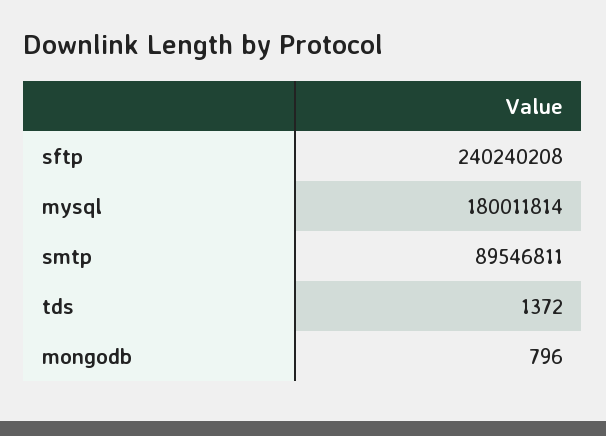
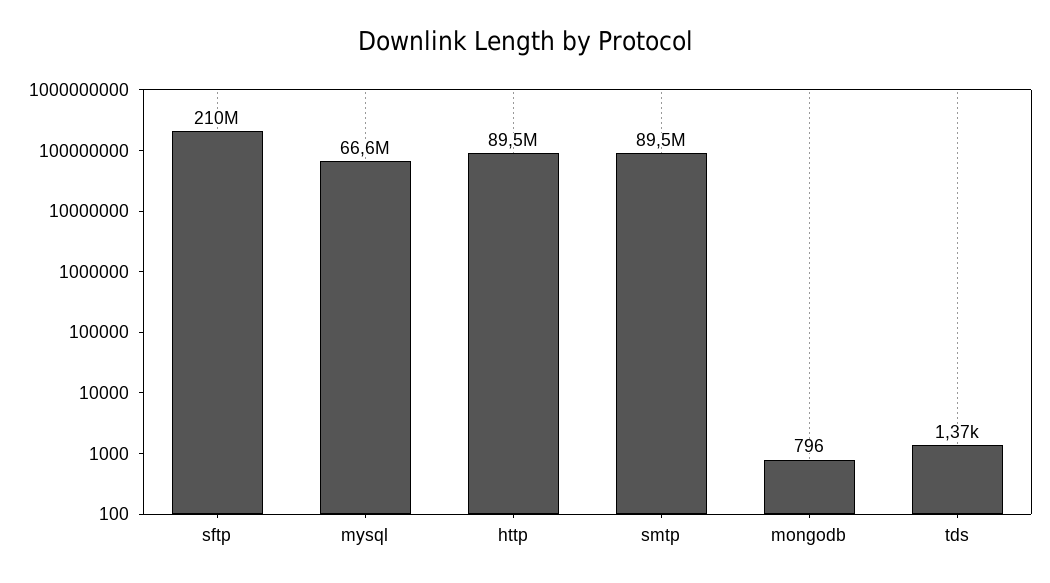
sftp: 240240208 -> 210000000
mysql: 180011814 -> 66600000
http: none -> 89500000

